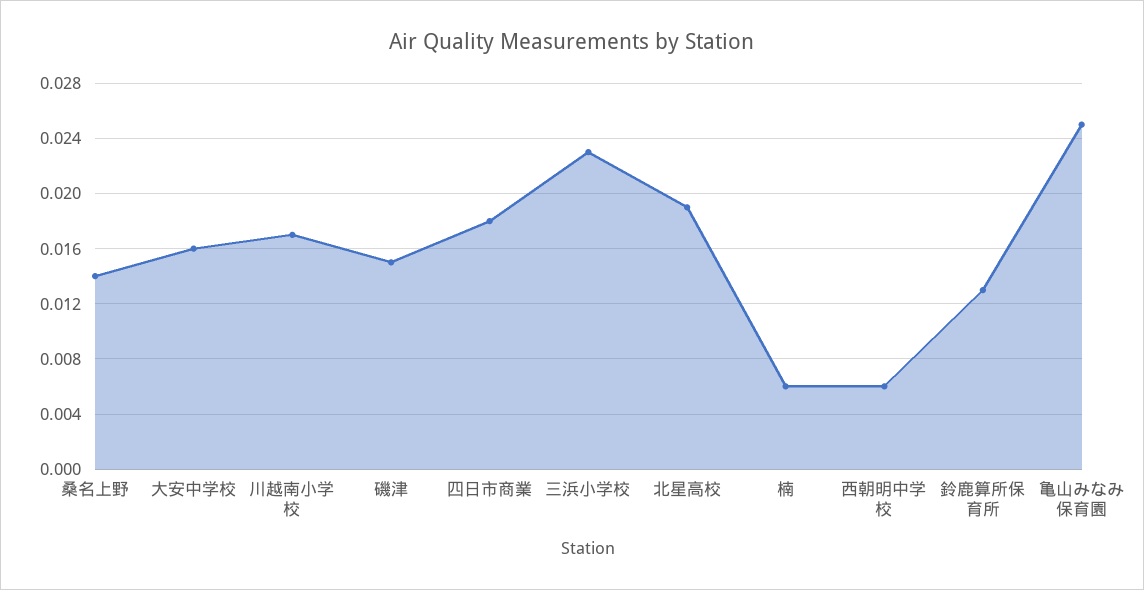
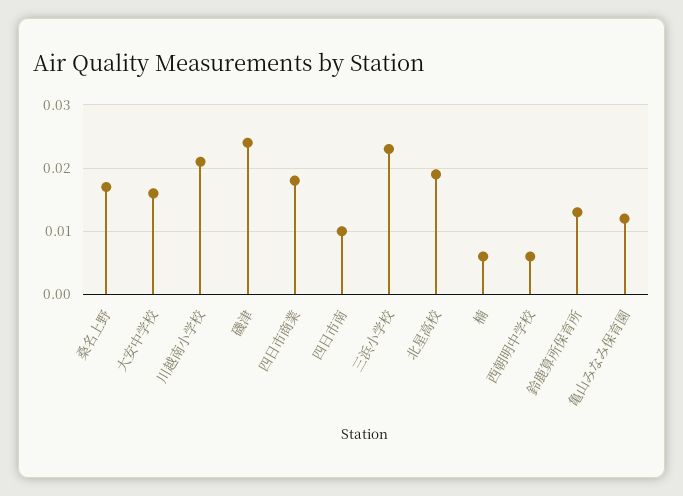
桑名上野: 0.014 -> 0.017
川越南小学校: 0.017 -> 0.021
磯津: 0.015 -> 0.024
亀山みなみ保育園: 0.025 -> 0.012
四日市南: none -> 0.01

